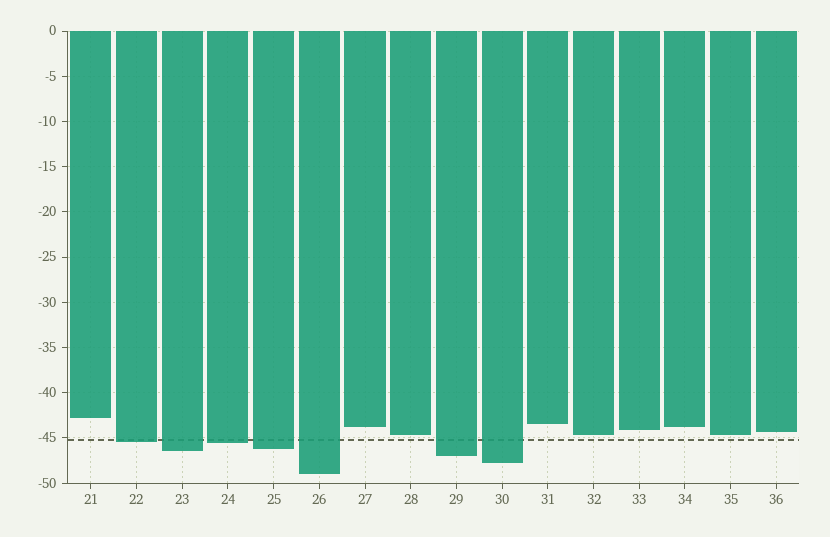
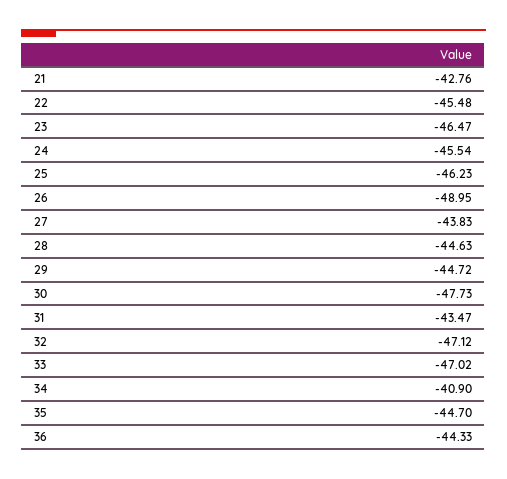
29: -47 -> -44.72
32: -45 -> -47.12
33: -44 -> -47.02
34: -44 -> -40.9

